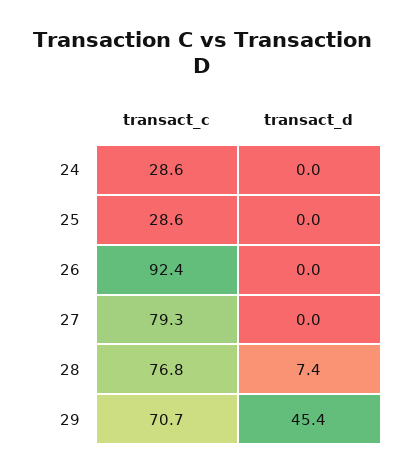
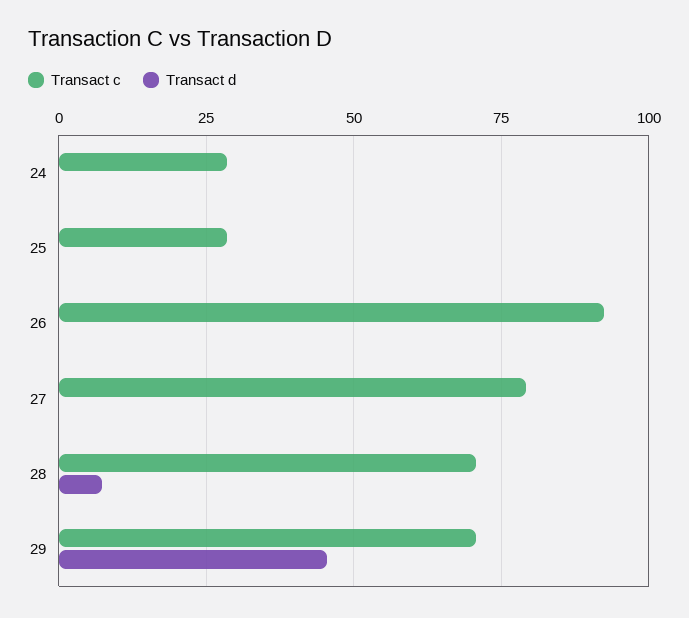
transact_c, 28: 76.8 -> 70

